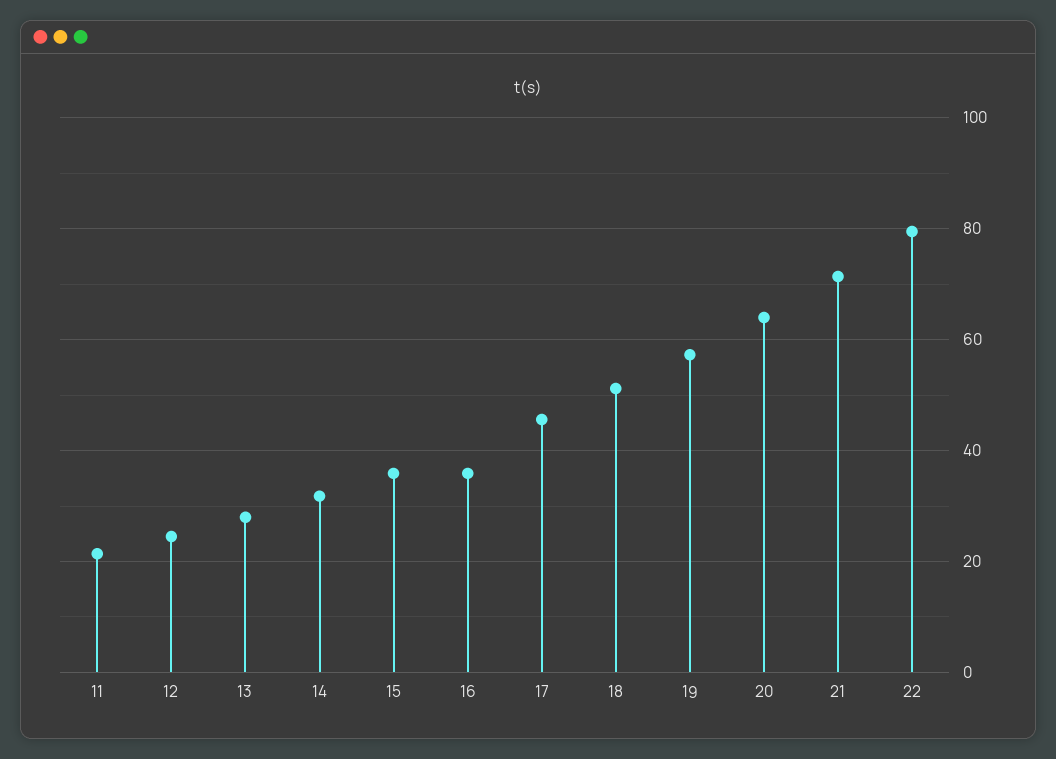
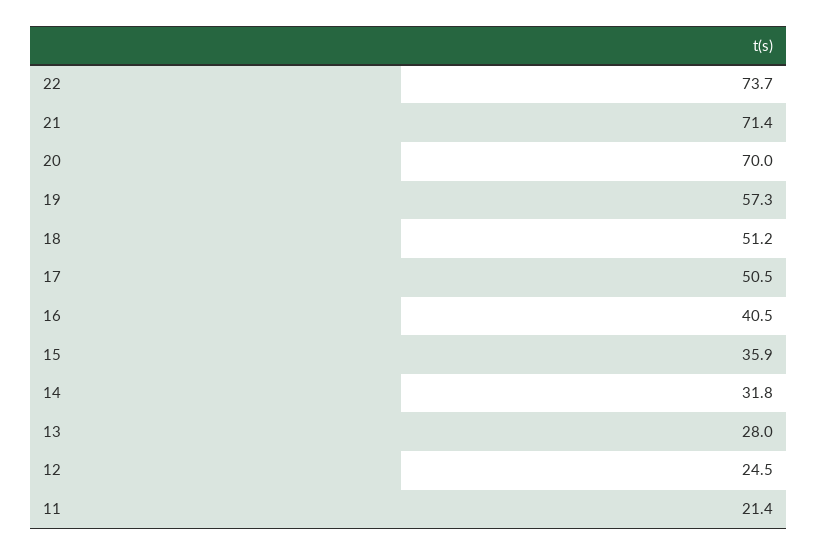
16: 36 -> 40.5
17: 46 -> 50.5
20: 64 -> 70
22: 80 -> 73.7

